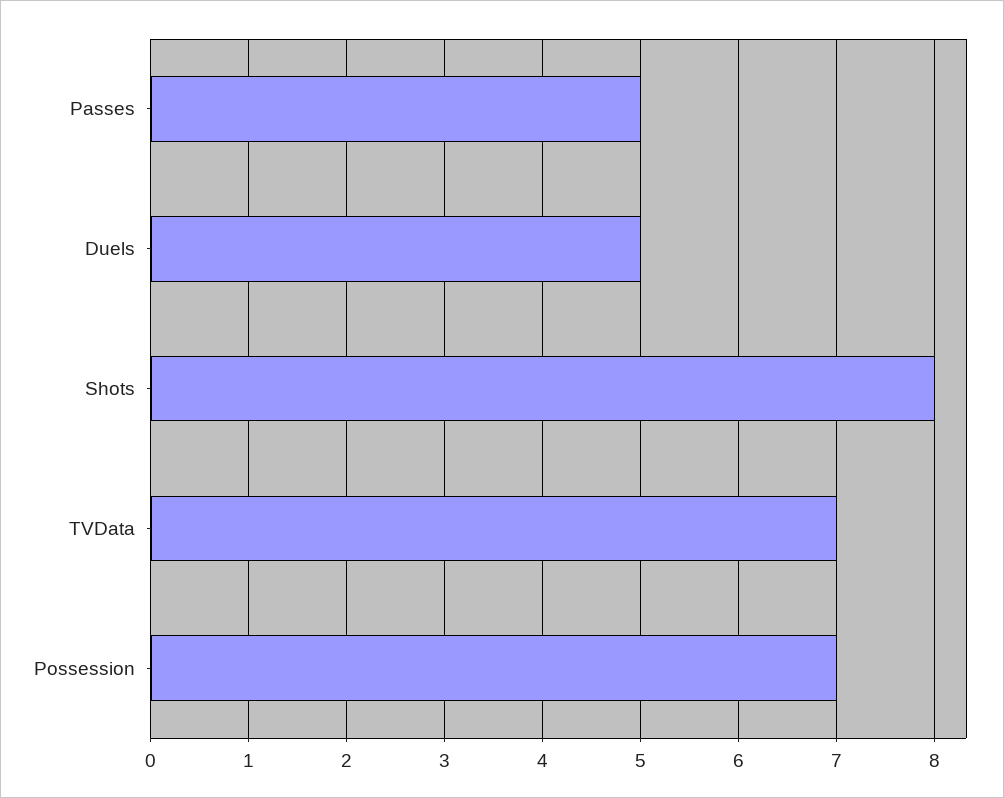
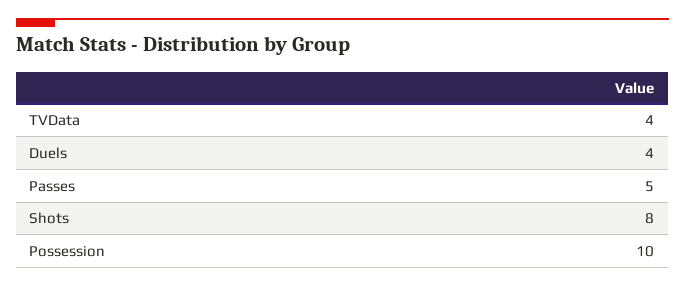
Duels: 5 -> 4
TVData: 7 -> 4
Possession: 7 -> 10

